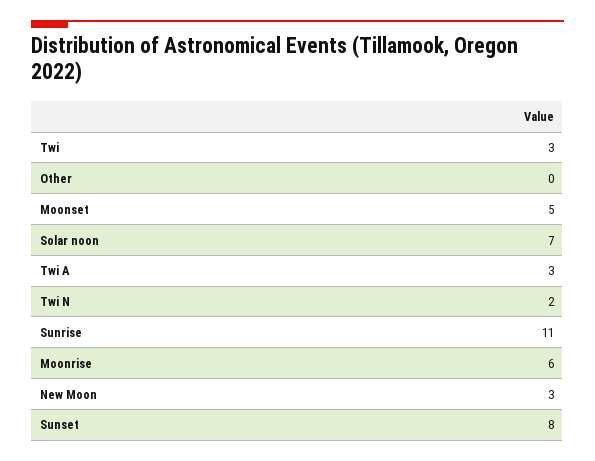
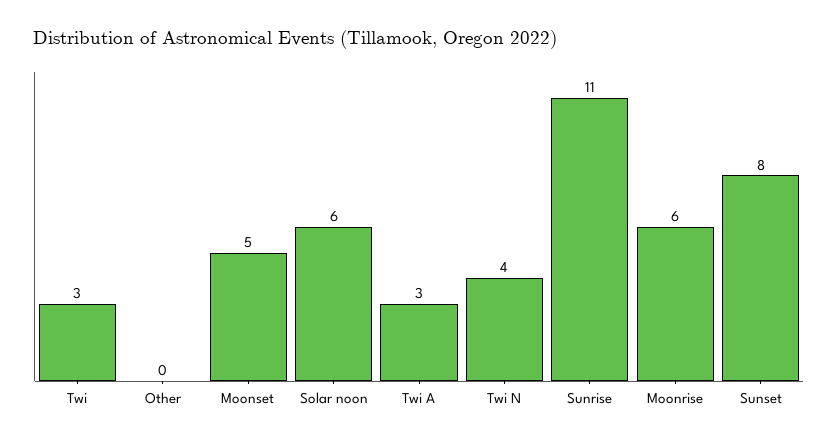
Solar noon: 7 -> 6
Twi N: 2 -> 4
New Moon: 3 -> none

